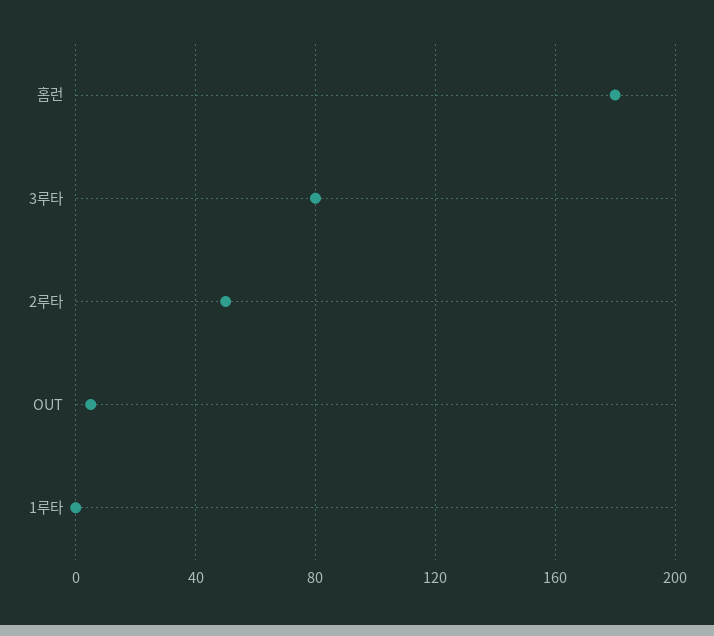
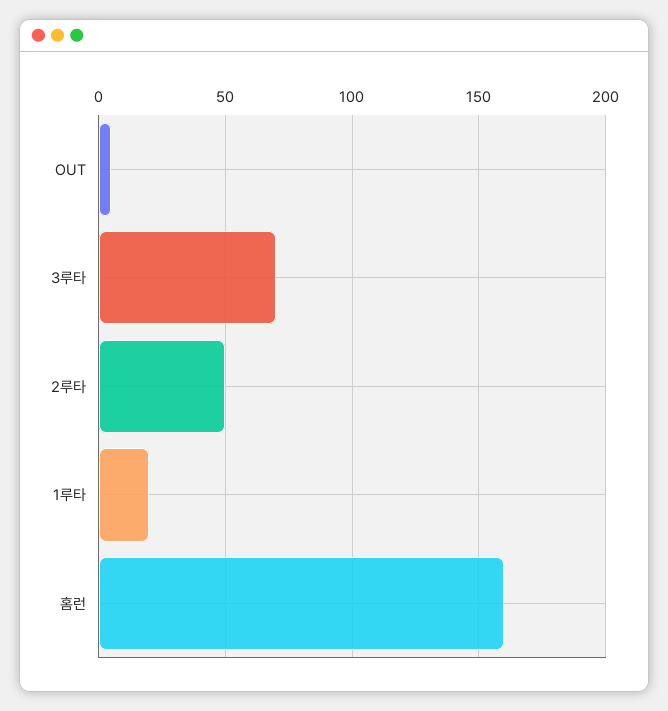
홈런: 180 -> 160
3루타: 80 -> 70
1루타: 0 -> 20

